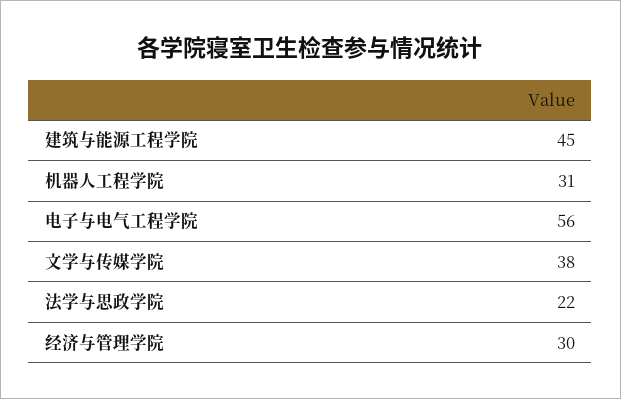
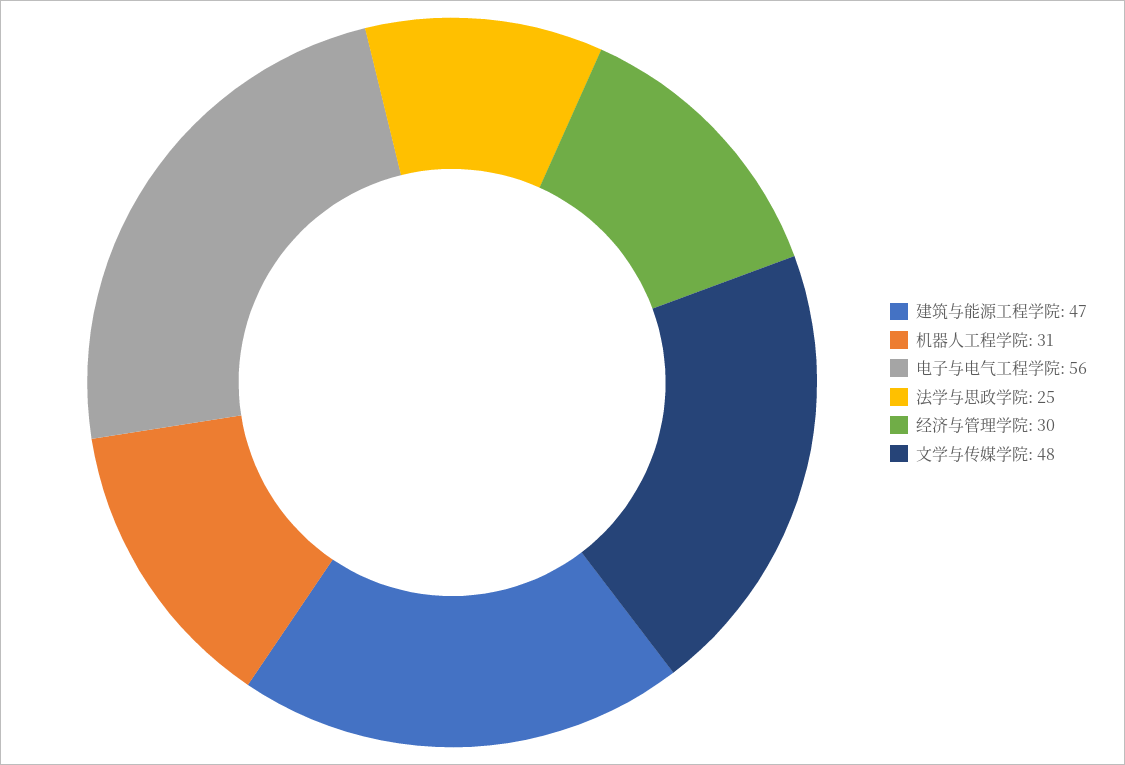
建筑与能源工程学院: 45 -> 47
文学与传媒学院: 38 -> 48
法学与思政学院: 22 -> 25

